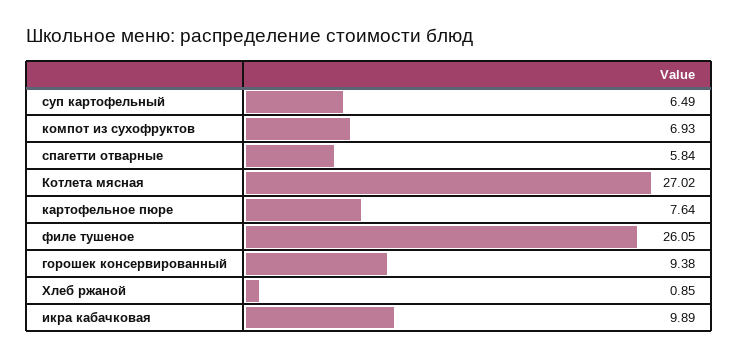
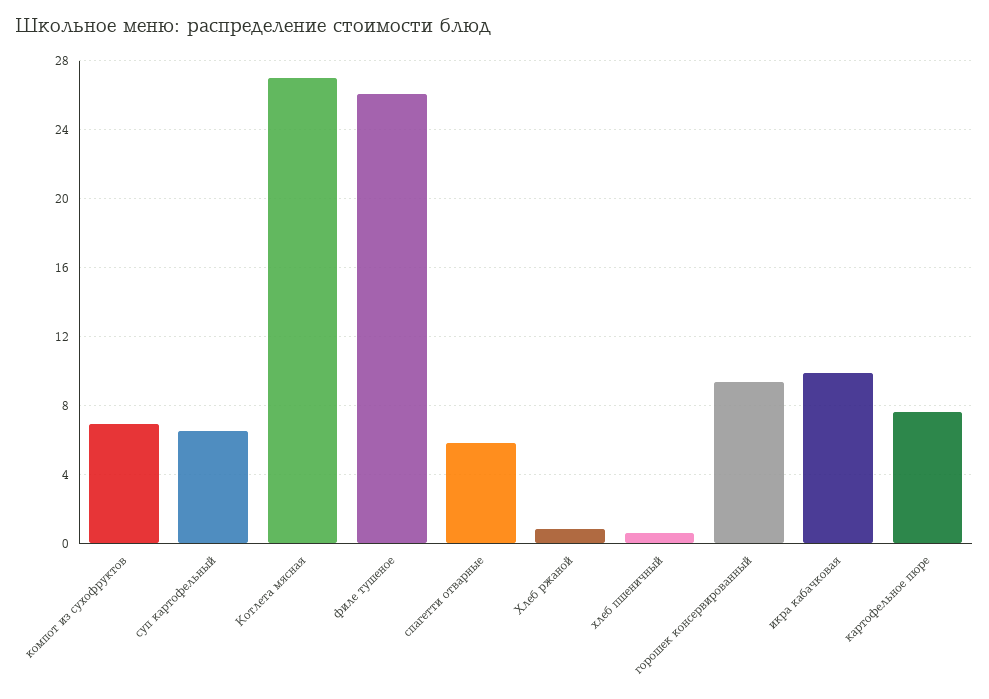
хлеб пшеничный: none -> 0.5

